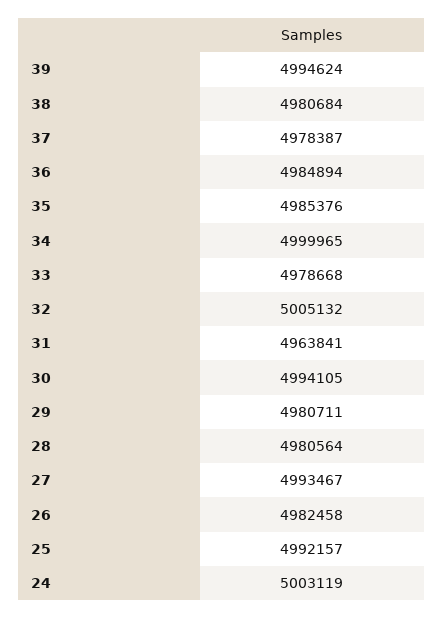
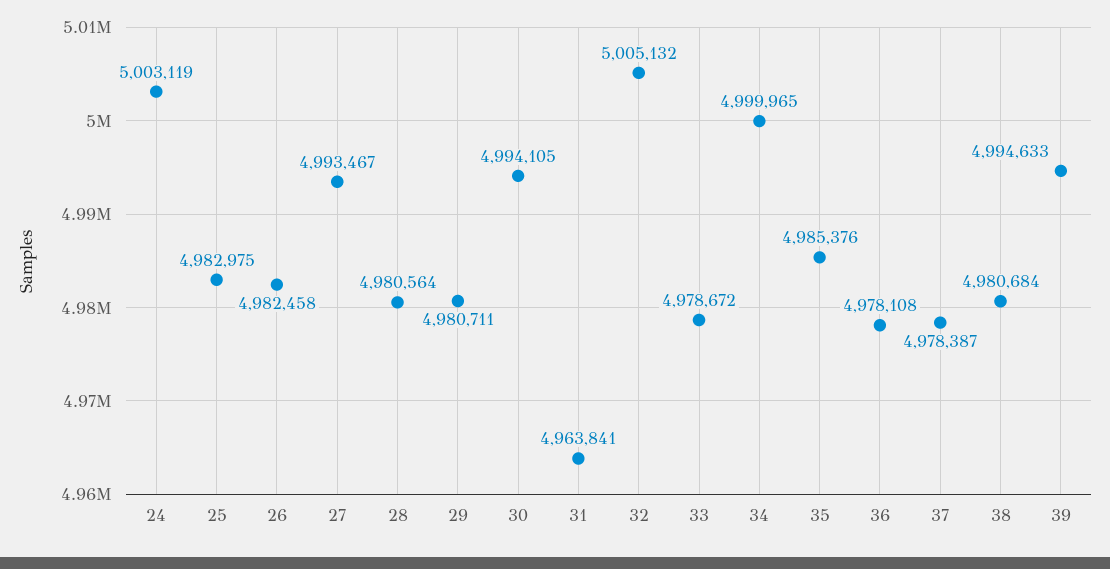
39: 4994624 -> 4994633
36: 4984894 -> 4978108
33: 4978668 -> 4978672
25: 4992157 -> 4982975

